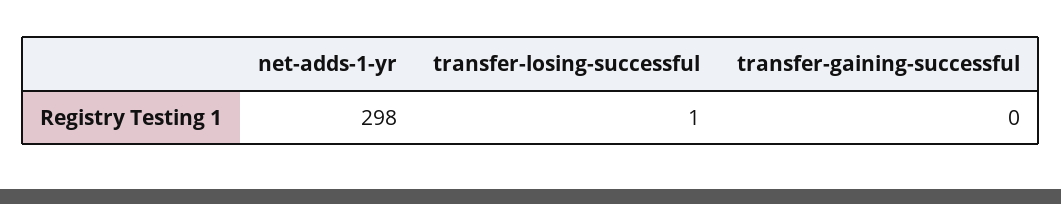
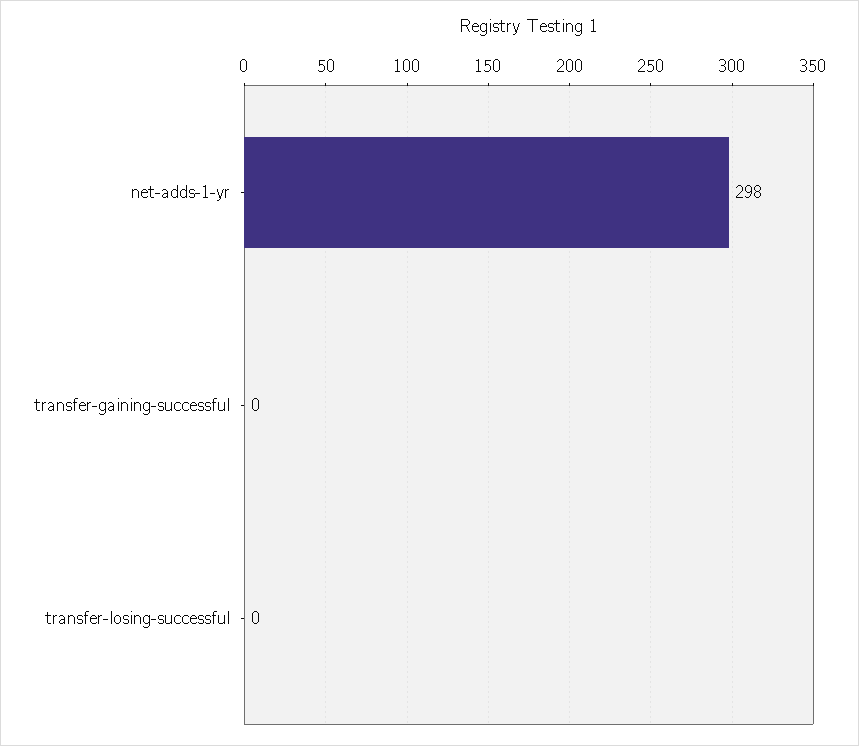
transfer-losing-successful: 1 -> 0

